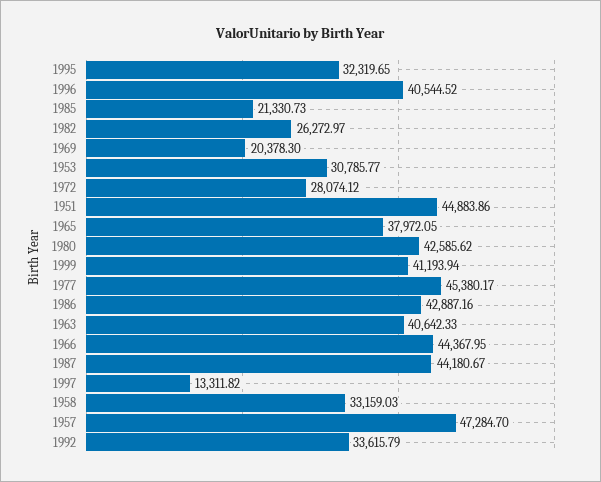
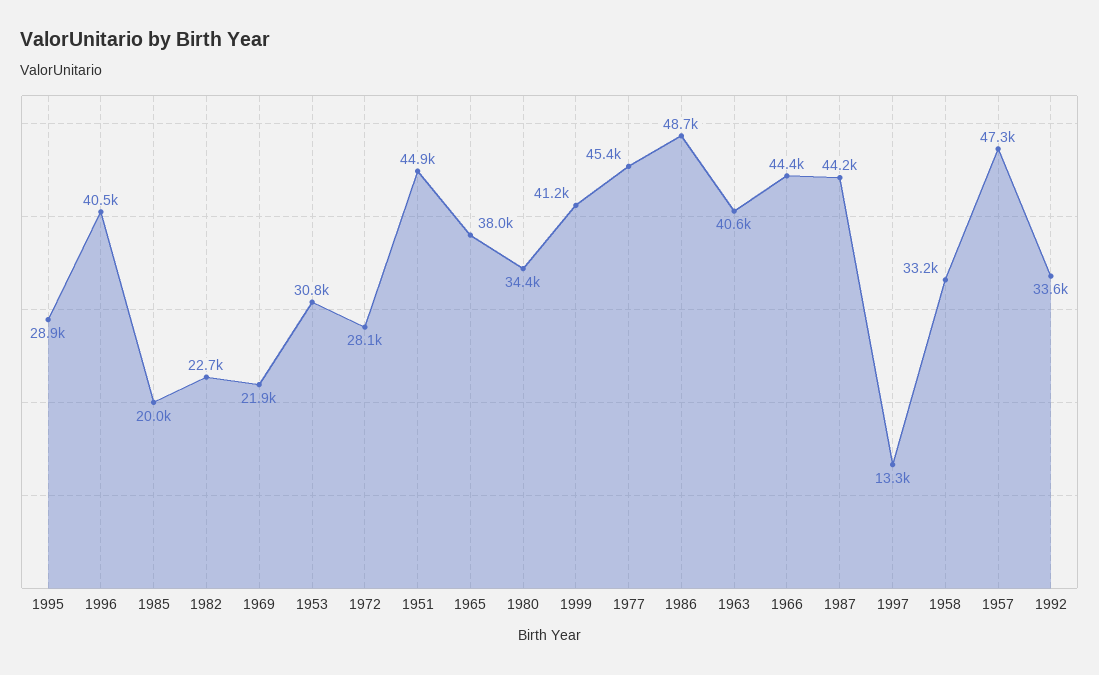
1995: 32319.65 -> 28900
1985: 21330.73 -> 20000
1982: 26272.97 -> 22700
1969: 20378.3 -> 21900
1980: 42585.62 -> 34400
1986: 42887.16 -> 48700

